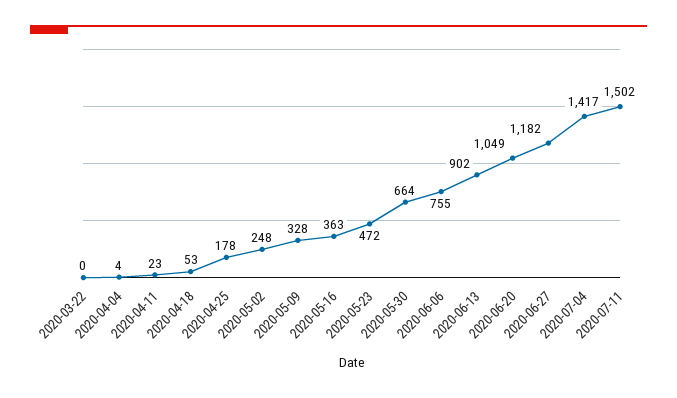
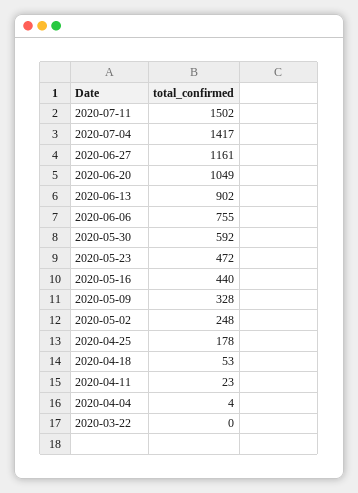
2020-05-16: 363 -> 440
2020-05-30: 664 -> 592
2020-06-27: 1182 -> 1161

